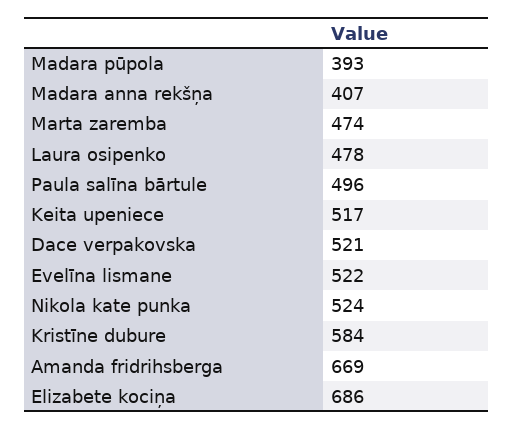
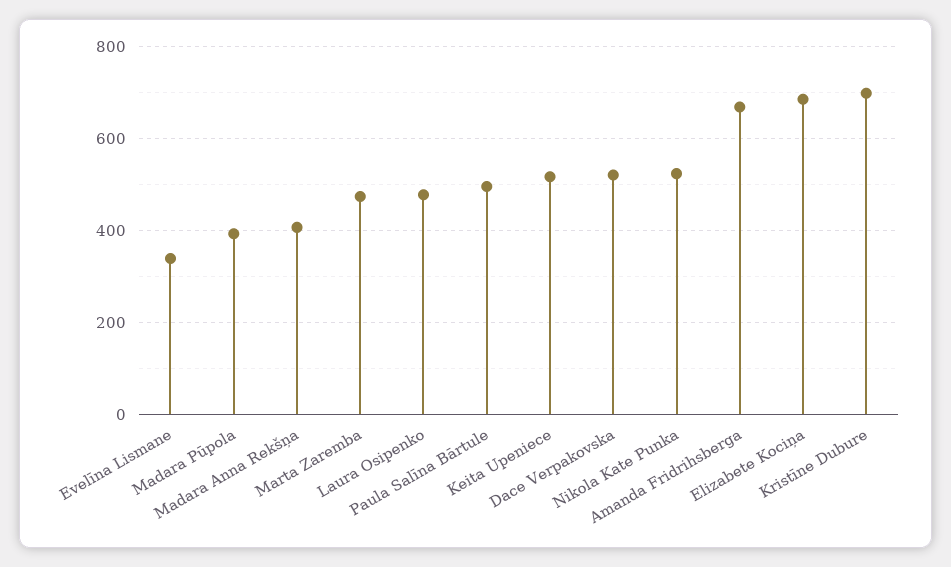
Evelīna lismane: 522 -> 340
Kristīne dubure: 584 -> 700

